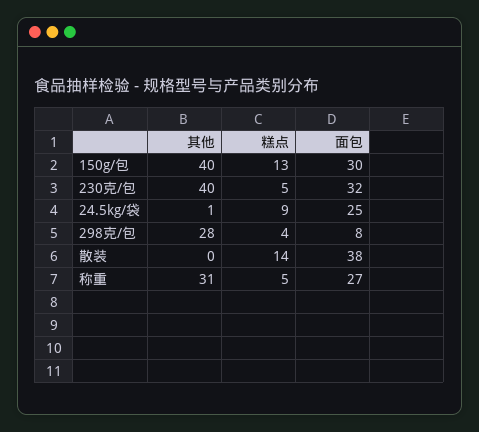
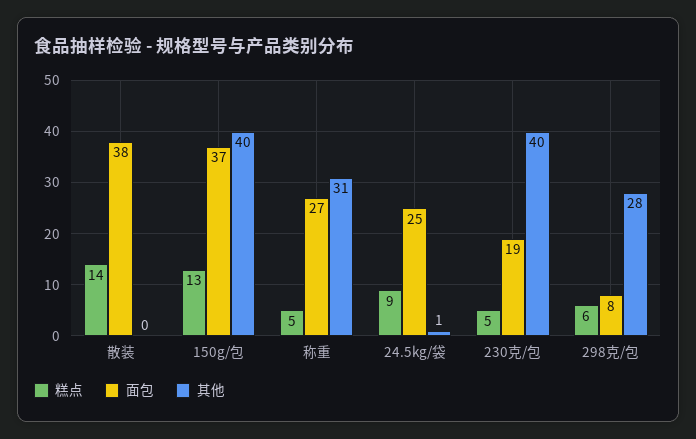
面包, 150g/包: 30 -> 37
面包, 230克/包: 32 -> 19
糕点, 298克/包: 4 -> 6

